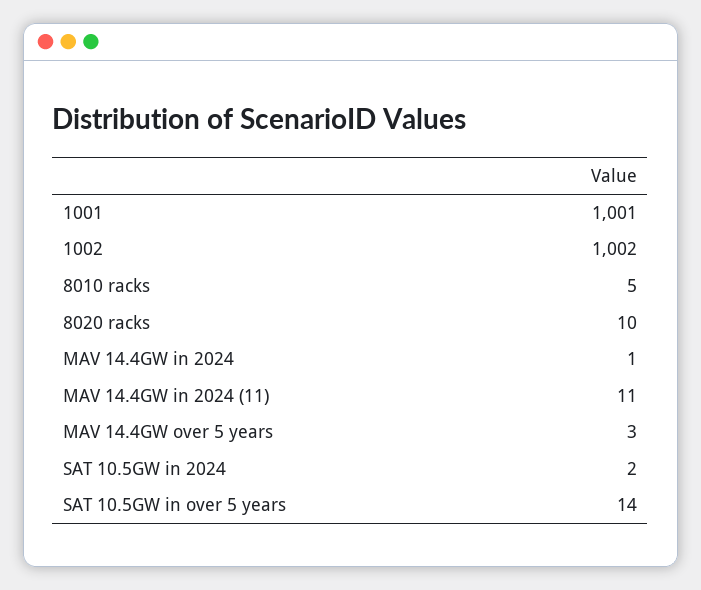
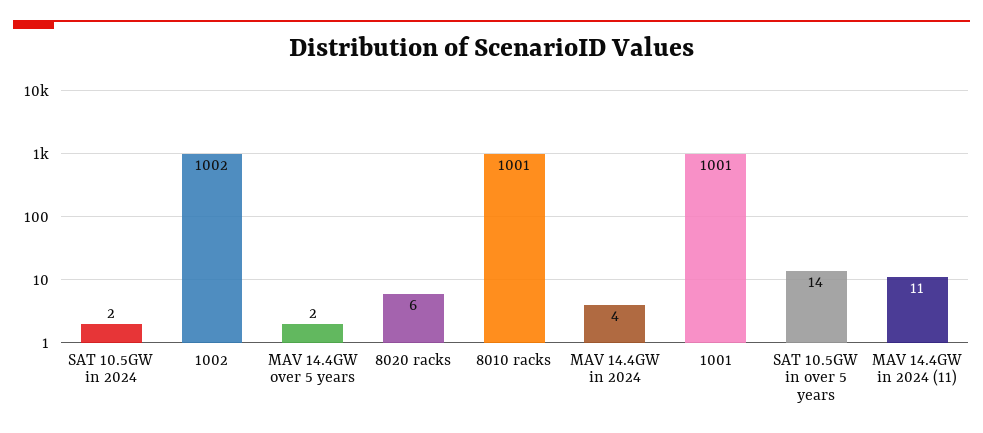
8010 racks: 5 -> 1001
8020 racks: 10 -> 6
MAV 14.4GW in 2024: 1 -> 4
MAV 14.4GW over 5 years: 3 -> 2

